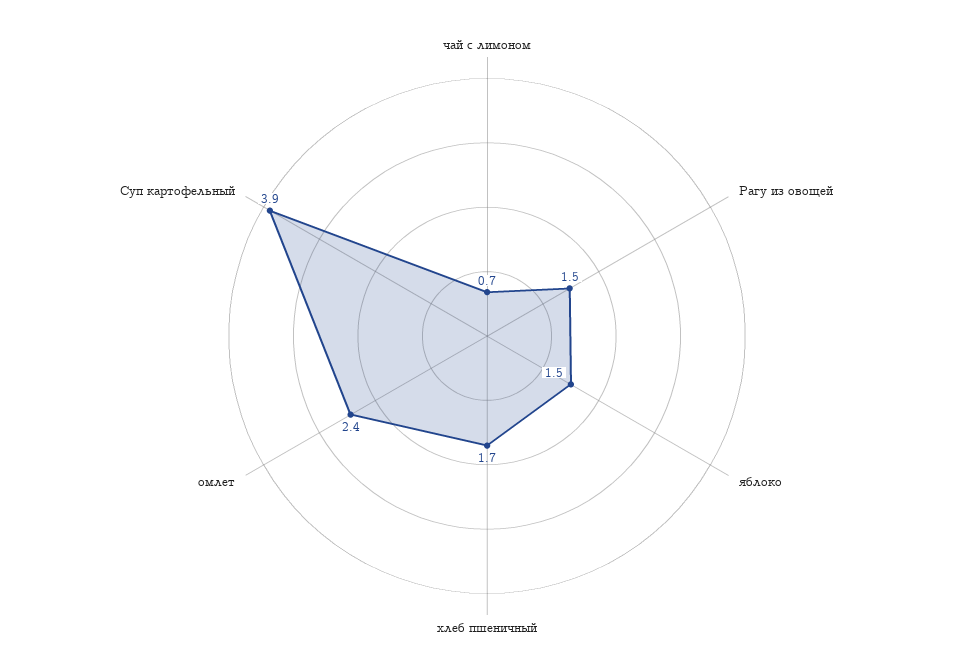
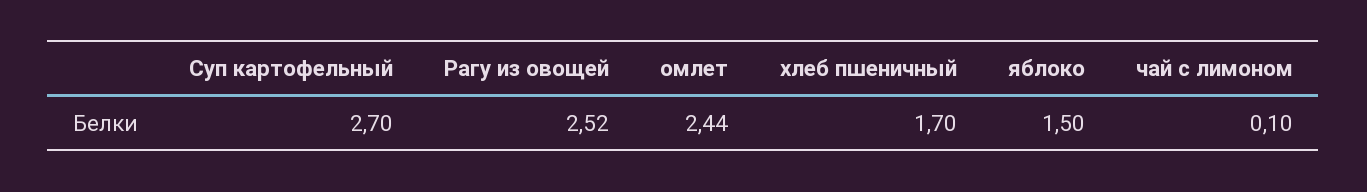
чай с лимоном: 0.7 -> 0.1
Рагу из овощей: 1.5 -> 2.52
Суп картофельный: 3.9 -> 2.7

